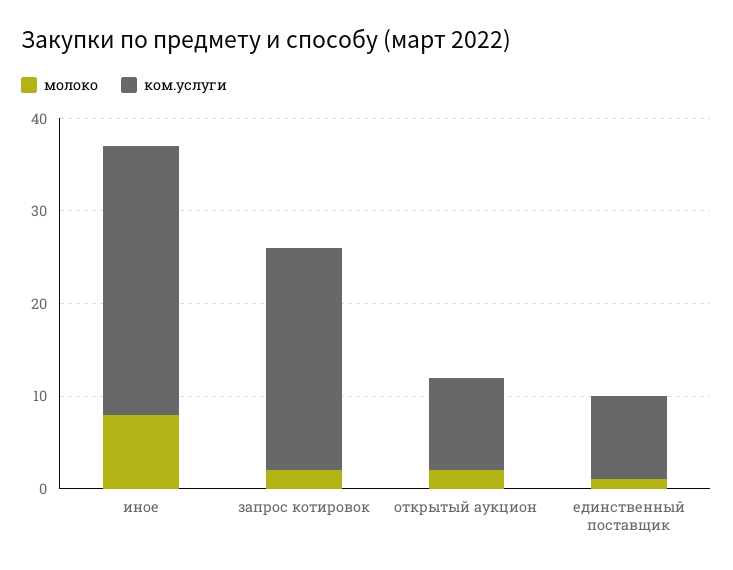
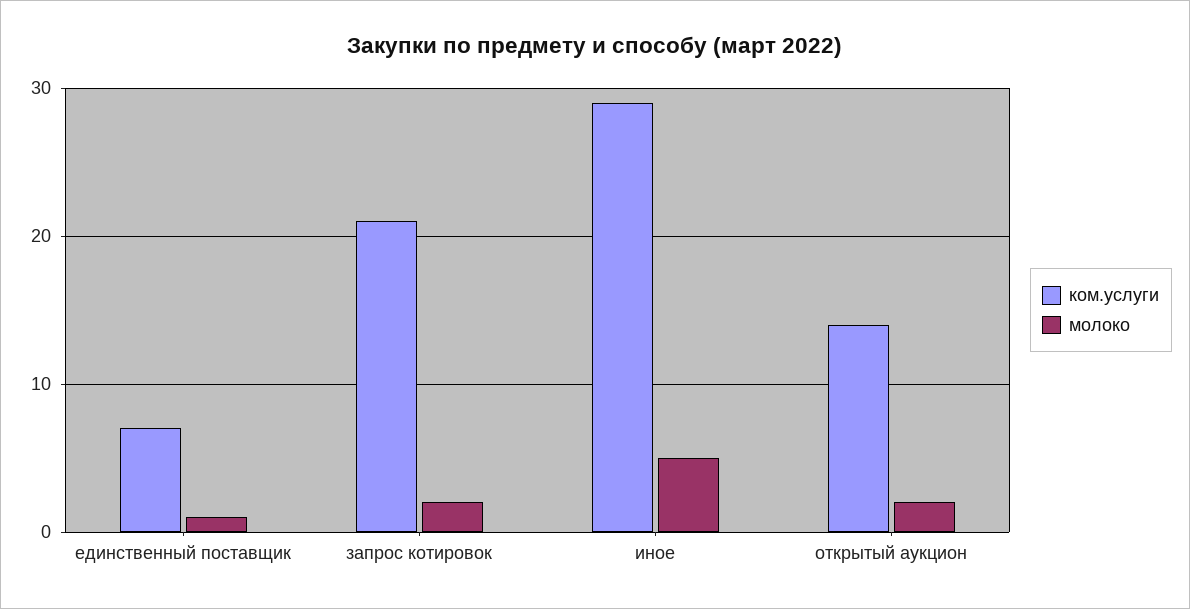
молоко, иное: 8 -> 5
ком.услуги, запрос котировок: 24 -> 21
ком.услуги, открытый аукцион: 10 -> 14
ком.услуги, единственный поставщик: 9 -> 7

